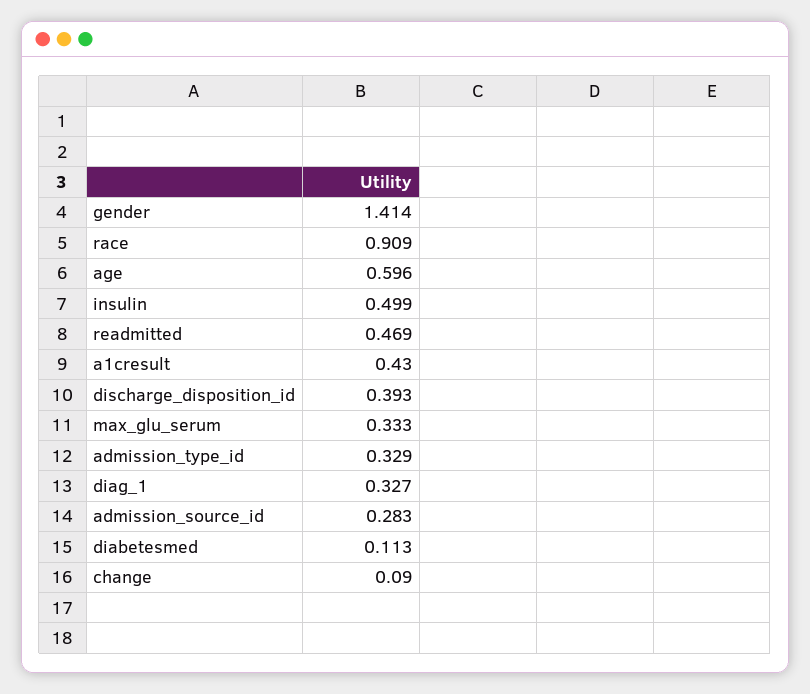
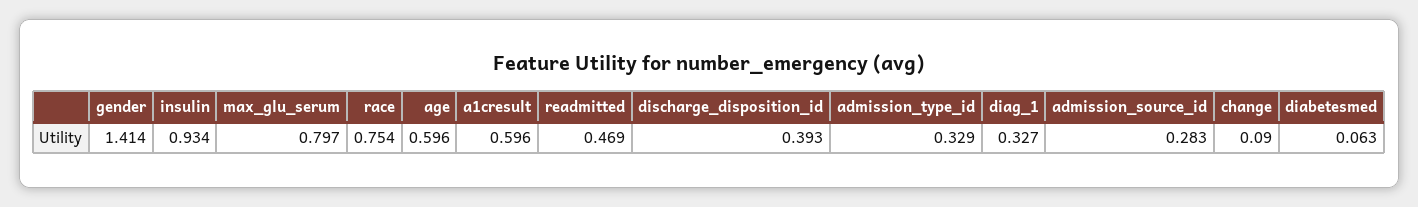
race: 0.909 -> 0.754
insulin: 0.499 -> 0.934
a1cresult: 0.43 -> 0.596
max_glu_serum: 0.333 -> 0.797
diabetesmed: 0.113 -> 0.063

